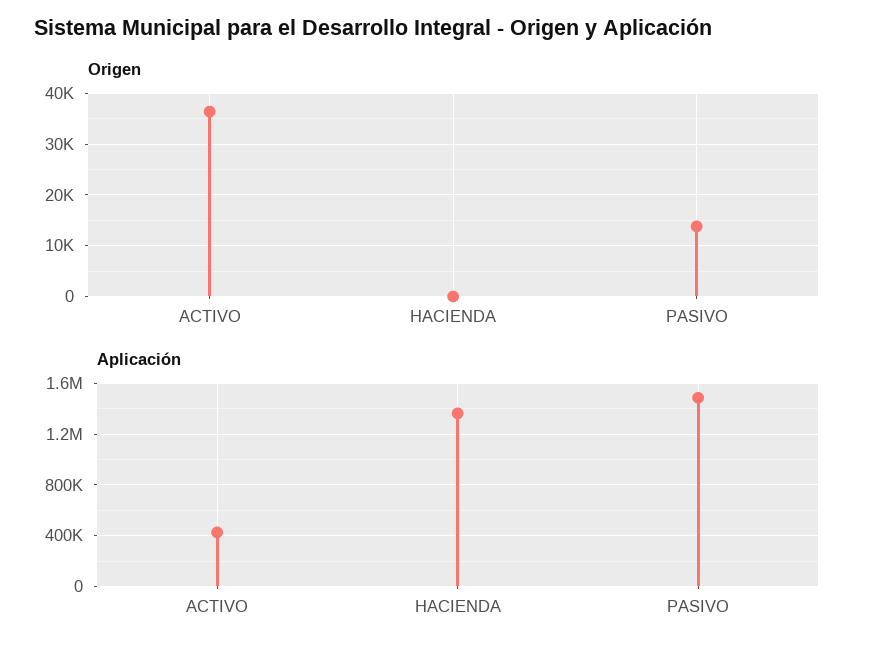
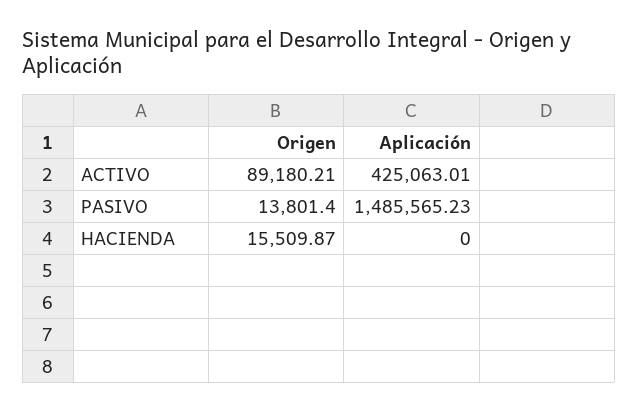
Origen, ACTIVO: 36000 -> 89180.21
Origen, HACIENDA: 0 -> 15509.87
Aplicación, HACIENDA: 1350000 -> 0

